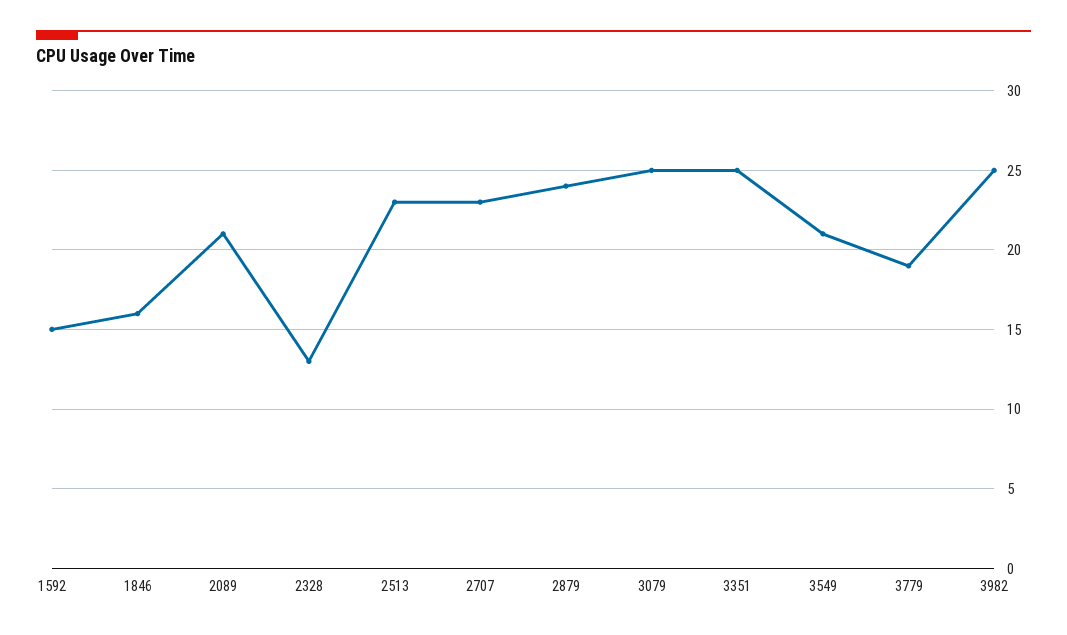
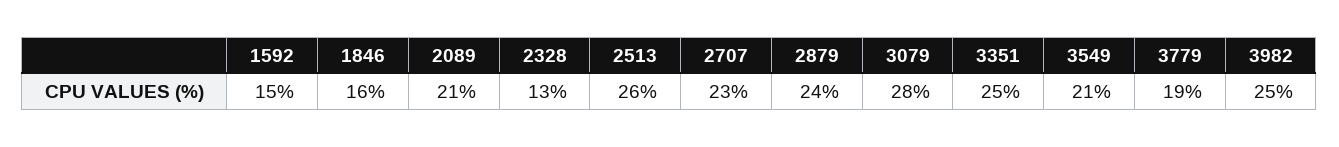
2513: 23 -> 26
3079: 25 -> 28

